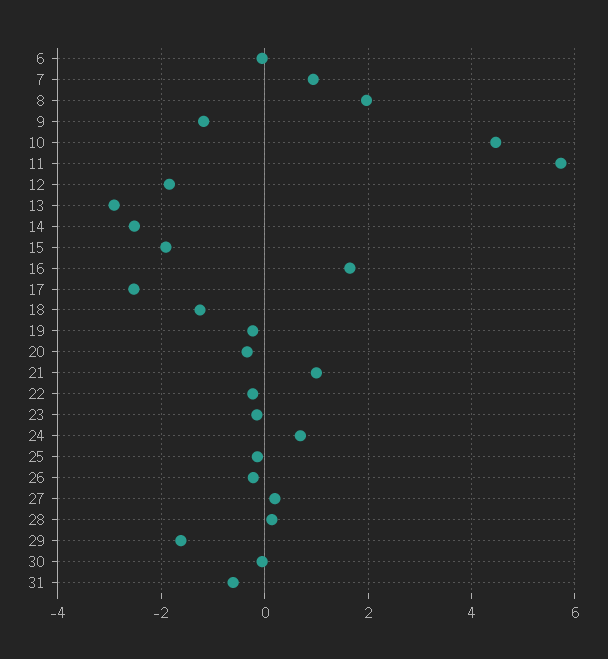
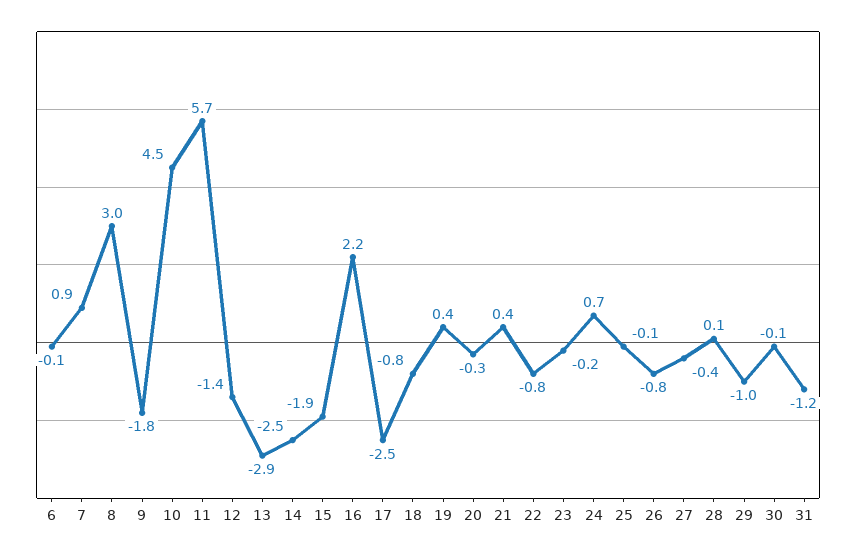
8: 2 -> 3
9: -1.2 -> -1.8
12: -1.8 -> -1.4
16: 1.6 -> 2.2
18: -1.2 -> -0.8
19: -0.2 -> 0.4
21: 1 -> 0.4
22: -0.2 -> -0.8
26: -0.2 -> -0.8
27: 0.2 -> -0.4
29: -1.6 -> -1
31: -0.6 -> -1.2

